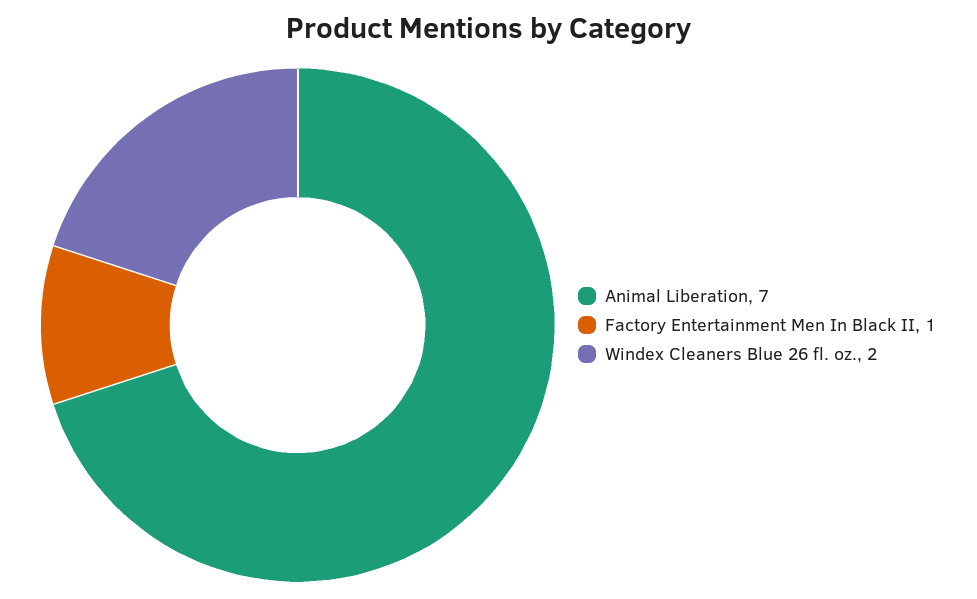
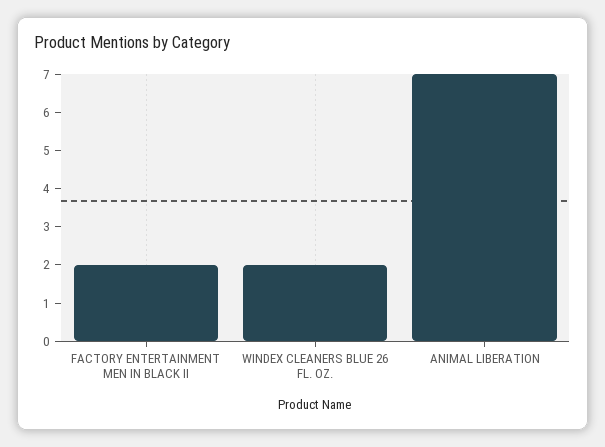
Factory Entertainment Men In Black II: 1 -> 2

